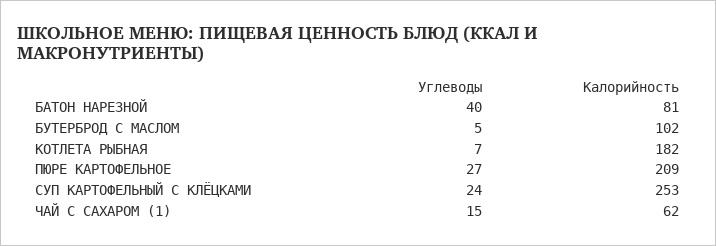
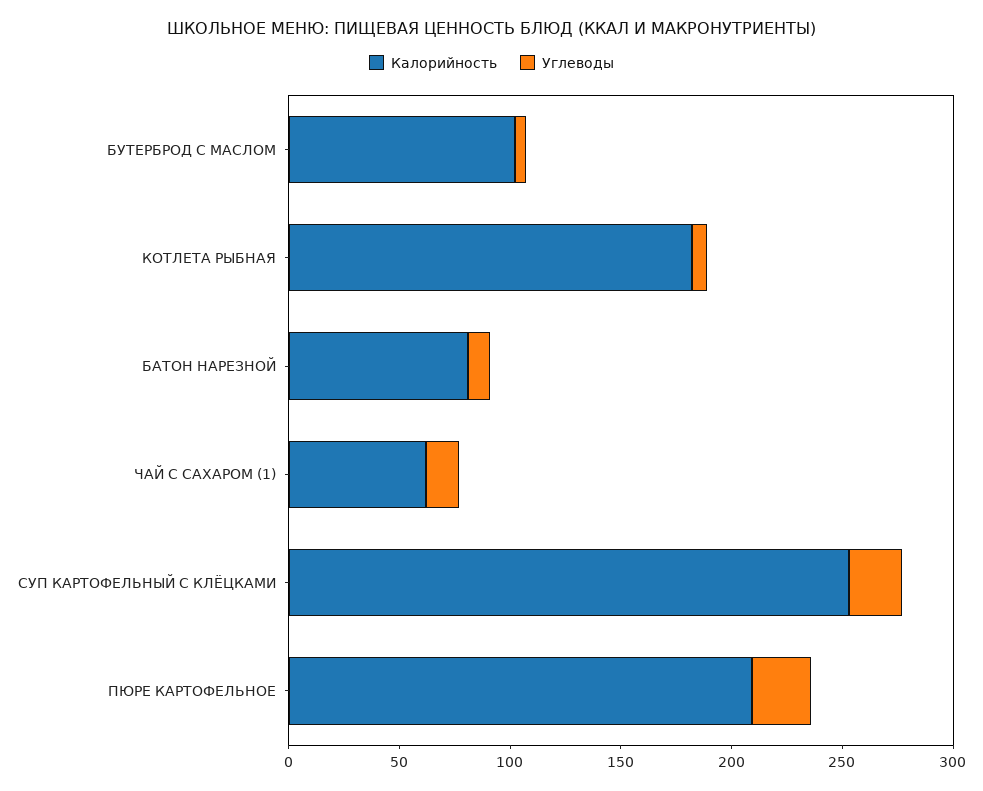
Углеводы, БАТОН НАРЕЗНОЙ: 40 -> 10

